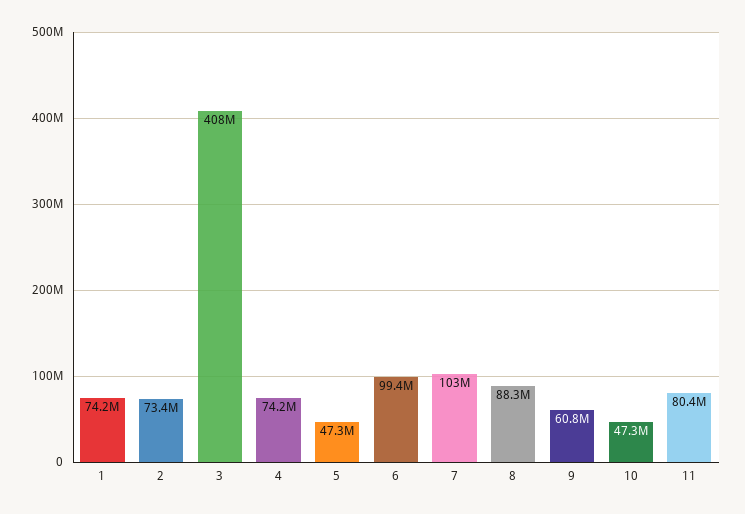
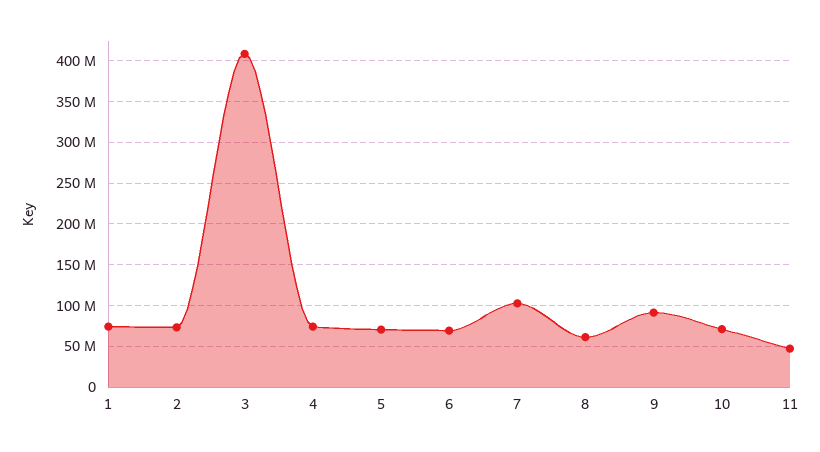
5: 47300000 -> 70000000
6: 99400000 -> 70000000
8: 88300000 -> 60000000
9: 60800000 -> 90000000
10: 47300000 -> 70000000
11: 80400000 -> 50000000

